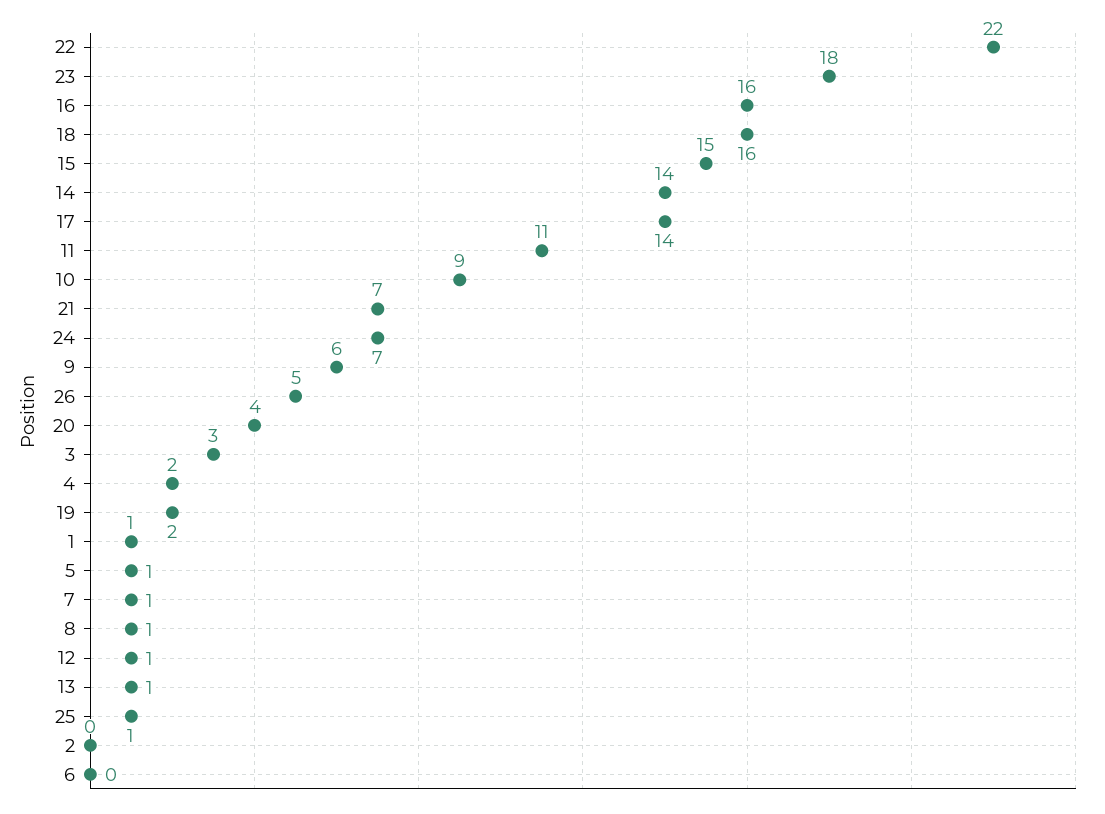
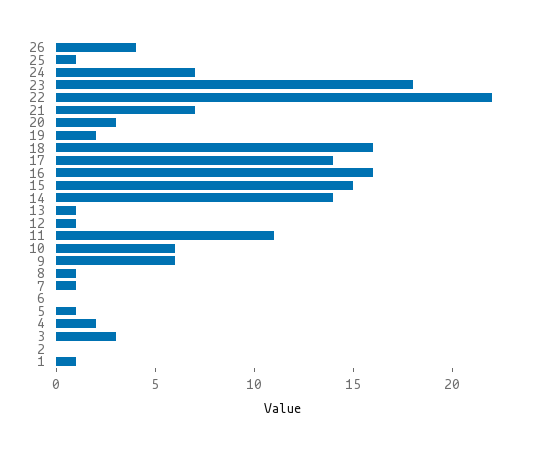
10: 9 -> 6
26: 5 -> 4
20: 4 -> 3

